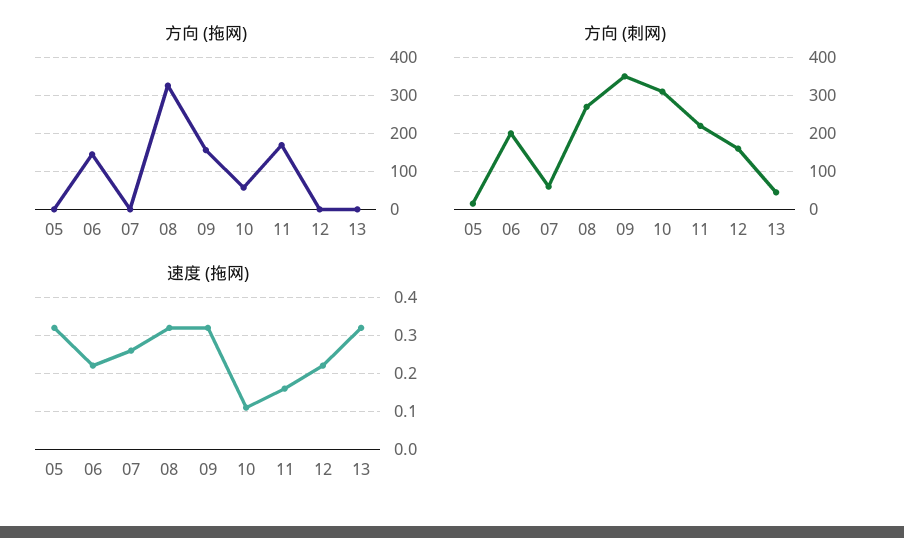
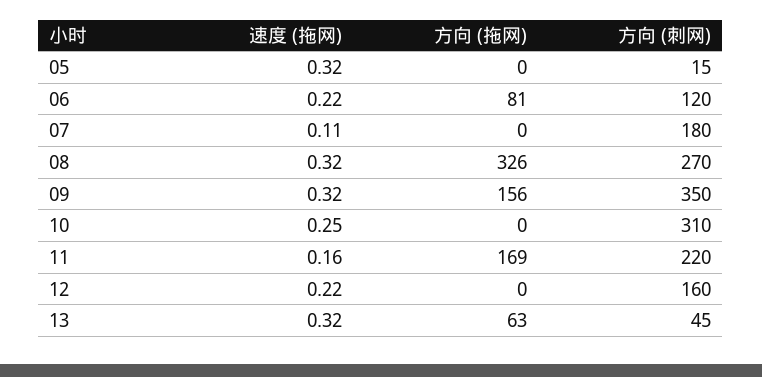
方向 (拖网), 06: 140 -> 81
方向 (拖网), 10: 60 -> 0
方向 (拖网), 13: 0 -> 63
方向 (刺网), 06: 200 -> 120
方向 (刺网), 07: 60 -> 180
速度 (拖网), 07: 0.25 -> 0.11
速度 (拖网), 10: 0.1 -> 0.25

